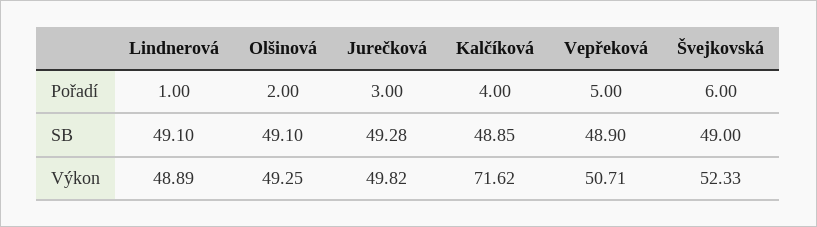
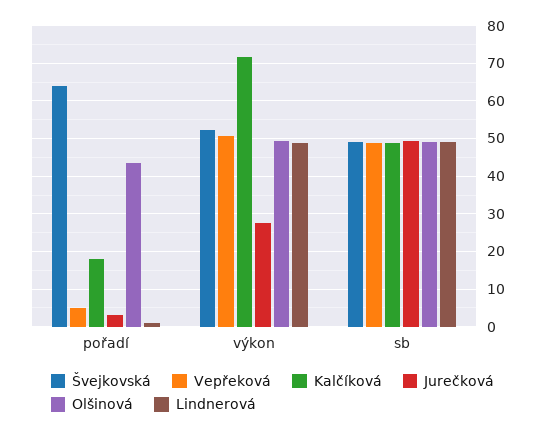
Olšinová, Pořadí: 2 -> 44
Kalčíková, Pořadí: 4 -> 18
Švejkovská, Pořadí: 6 -> 64
Jurečková, Výkon: 49.82 -> 28

